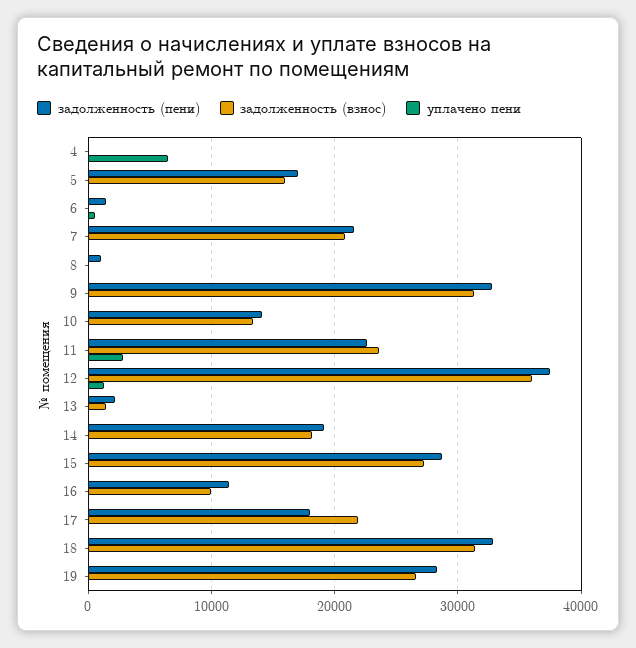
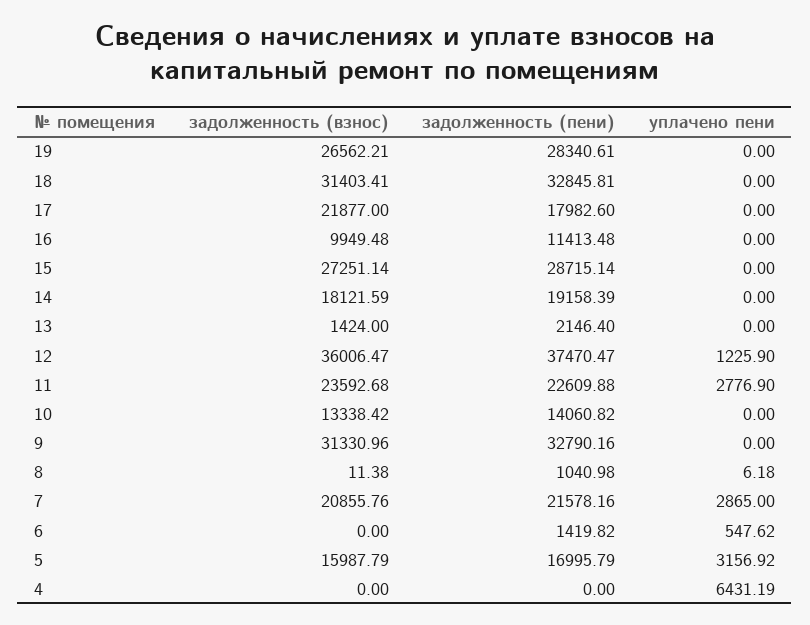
уплачено пени, 5: 0 -> 3156.92
уплачено пени, 7: 0 -> 2865

